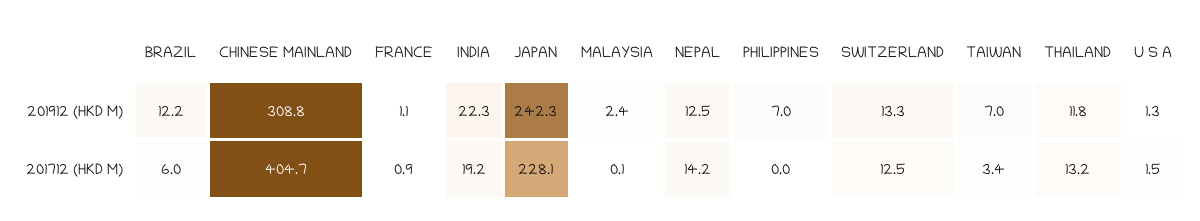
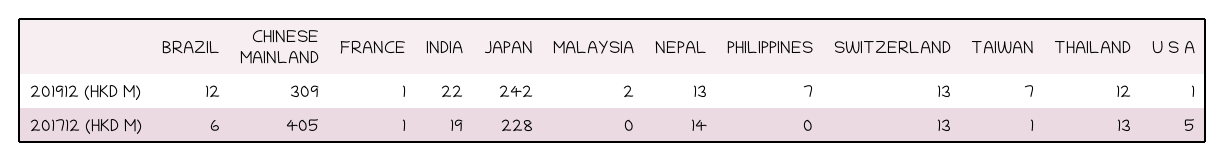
TAIWAN, 201712 (HKD M): 3.4 -> 1
U S A, 201712 (HKD M): 1.5 -> 5

